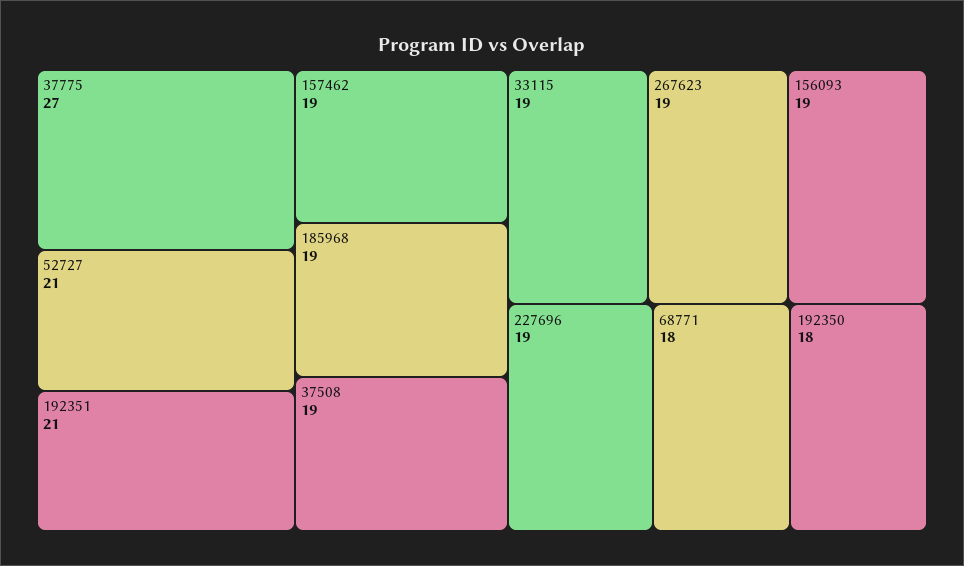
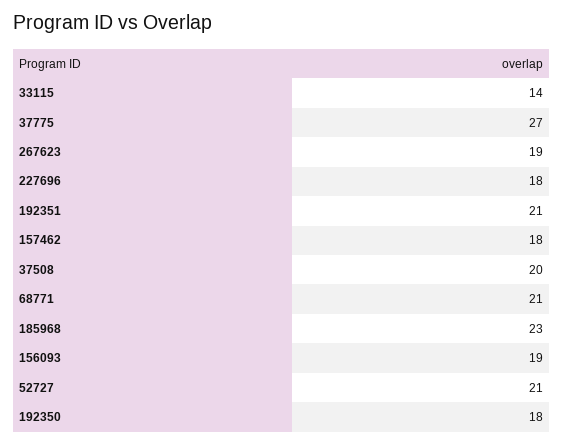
157462: 19 -> 18
185968: 19 -> 23
37508: 19 -> 20
33115: 19 -> 14
227696: 19 -> 18
68771: 18 -> 21

